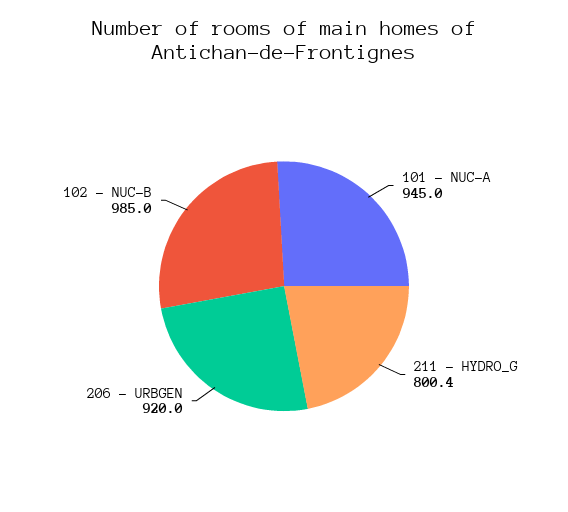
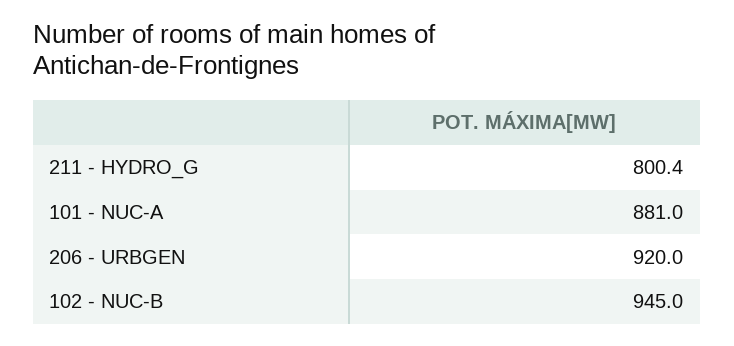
101 - NUC-A: 945 -> 881
102 - NUC-B: 985 -> 945

